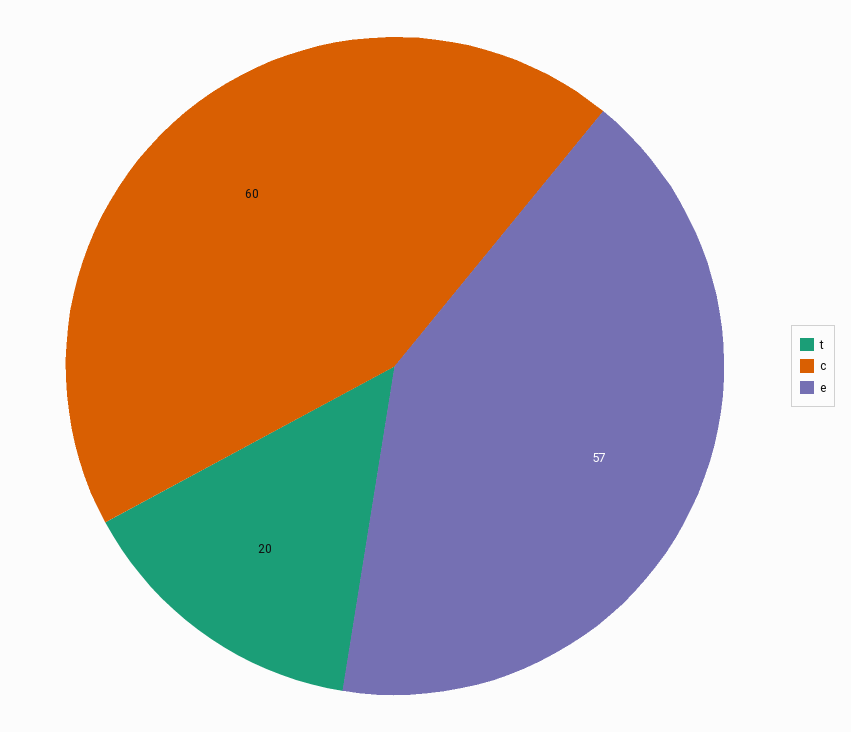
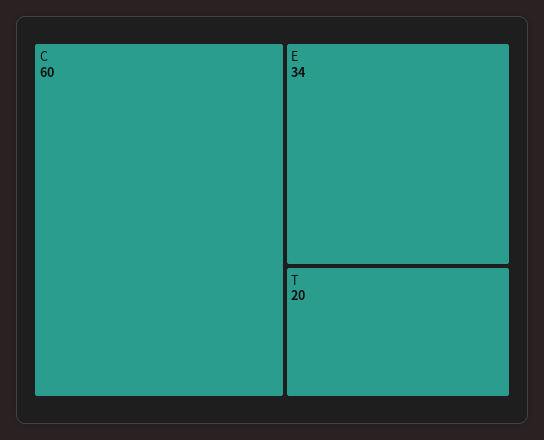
e: 57 -> 34

